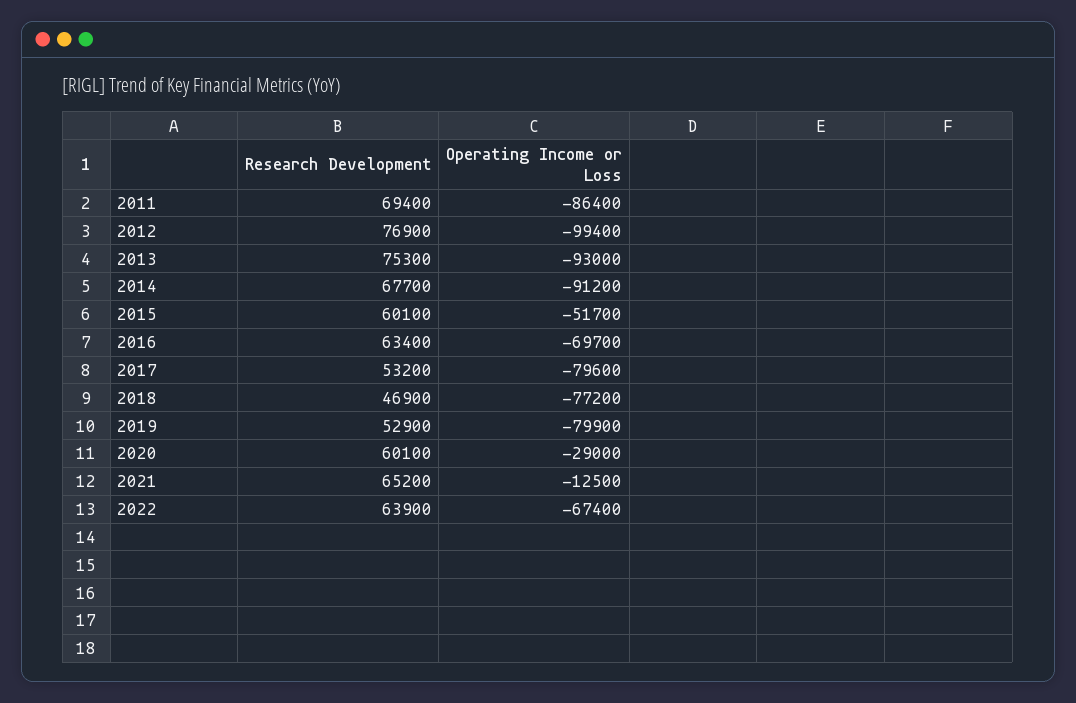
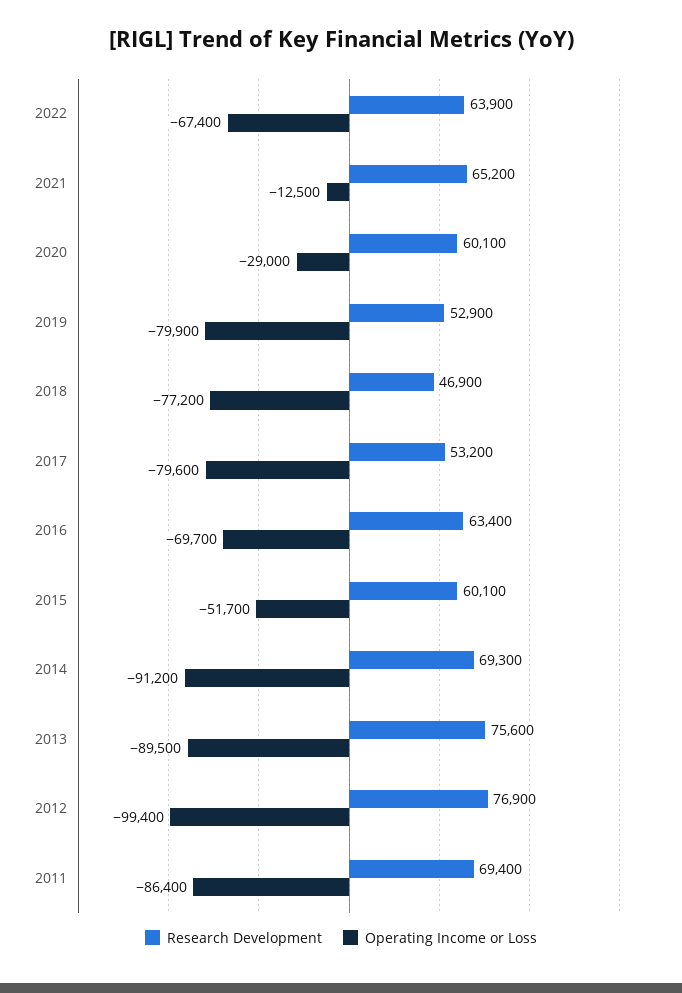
Research Development, 2013: 75300 -> 75600
Operating Income or Loss, 2013: -93000 -> -89500
Research Development, 2014: 67700 -> 69300

